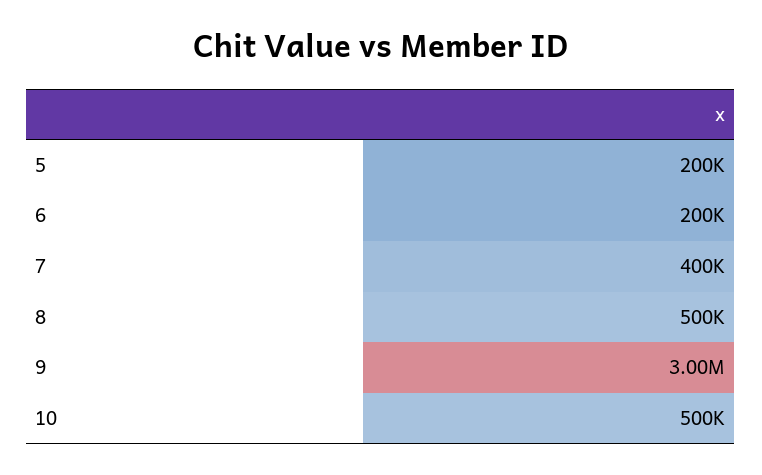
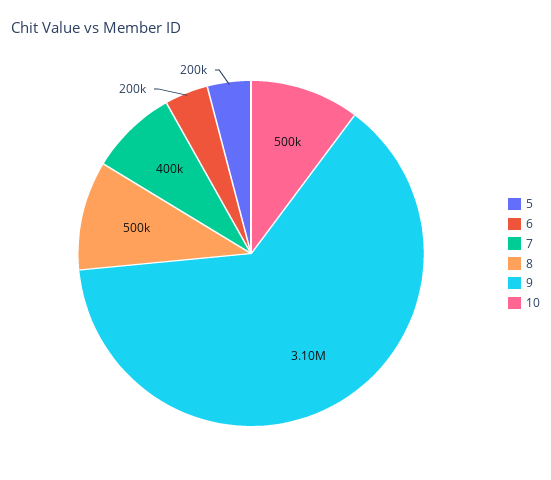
9: 3000000 -> 3100000

